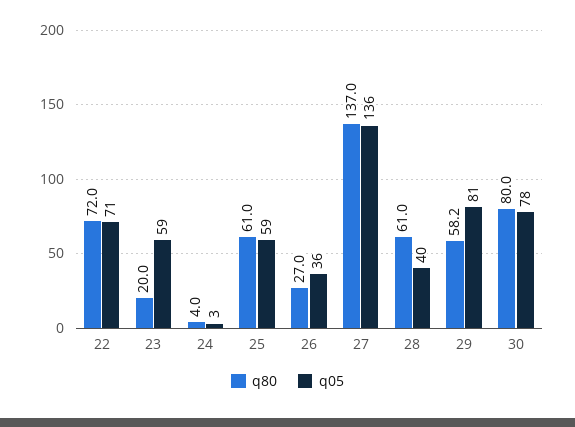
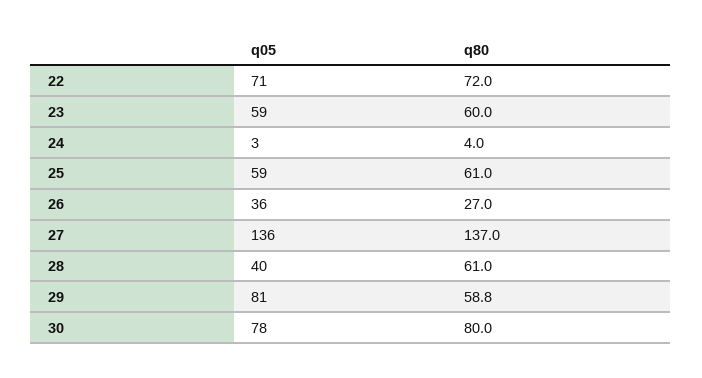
q80, 23: 20 -> 60
q80, 29: 58.2 -> 58.8

